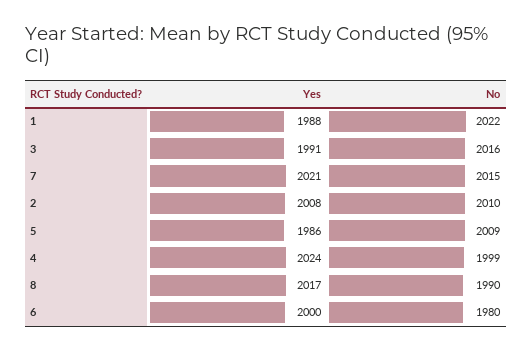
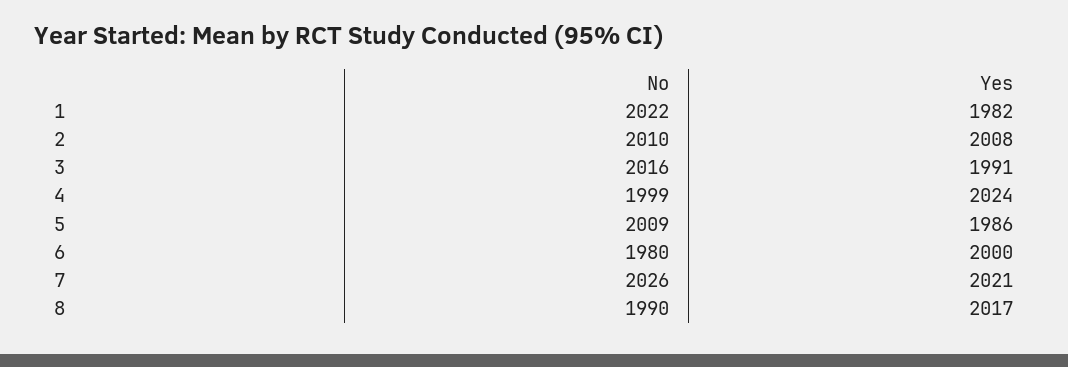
Yes, 1: 1988 -> 1982
No, 7: 2015 -> 2026

